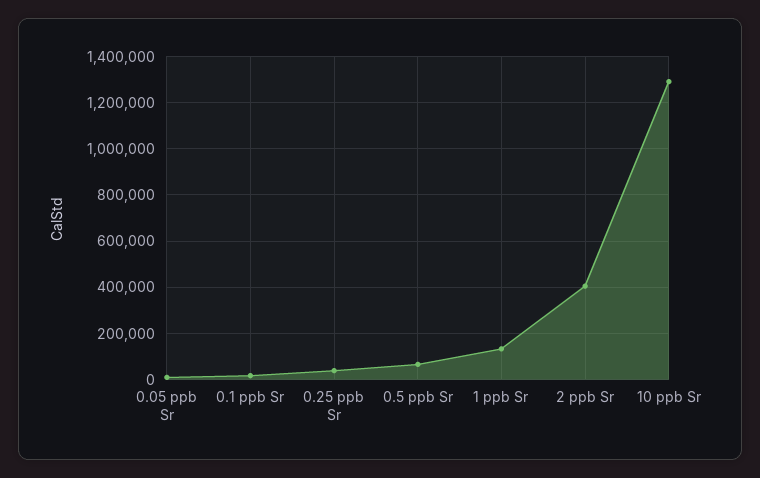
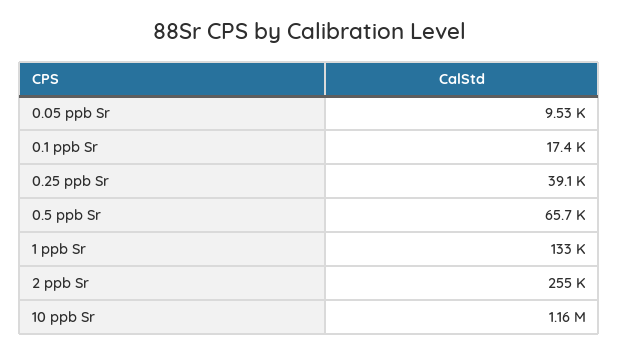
2 ppb Sr: 400000 -> 255000
10 ppb Sr: 1300000 -> 1160000

